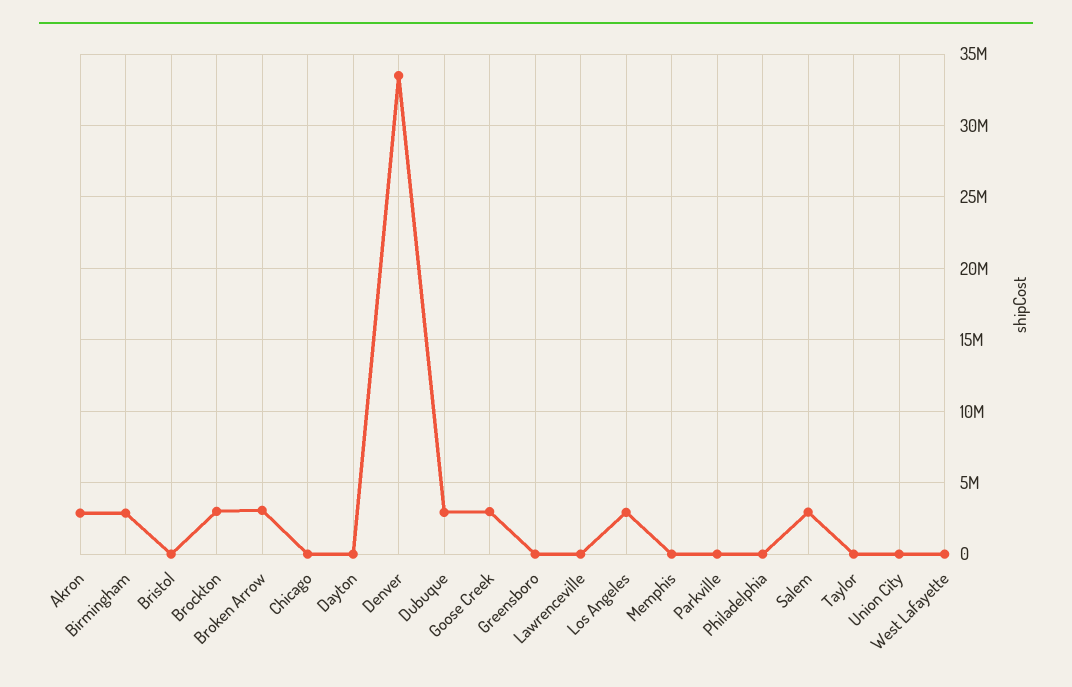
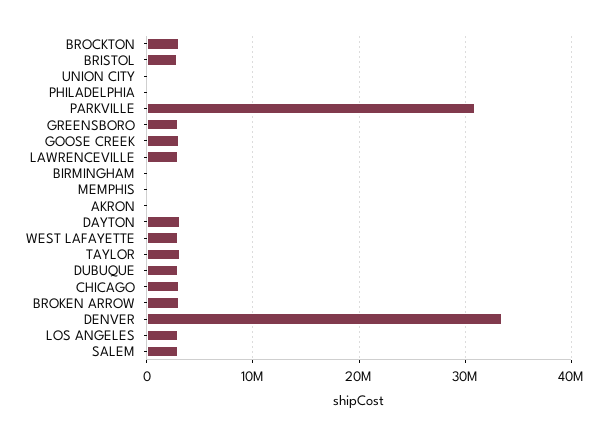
Akron: 3000000 -> 0
Birmingham: 3000000 -> 0
Bristol: 0 -> 3000000
Chicago: 0 -> 3000000
Dayton: 0 -> 3000000
Greensboro: 0 -> 3000000
Lawrenceville: 0 -> 3000000
Parkville: 0 -> 31000000
Taylor: 0 -> 3000000
West Lafayette: 0 -> 3000000

